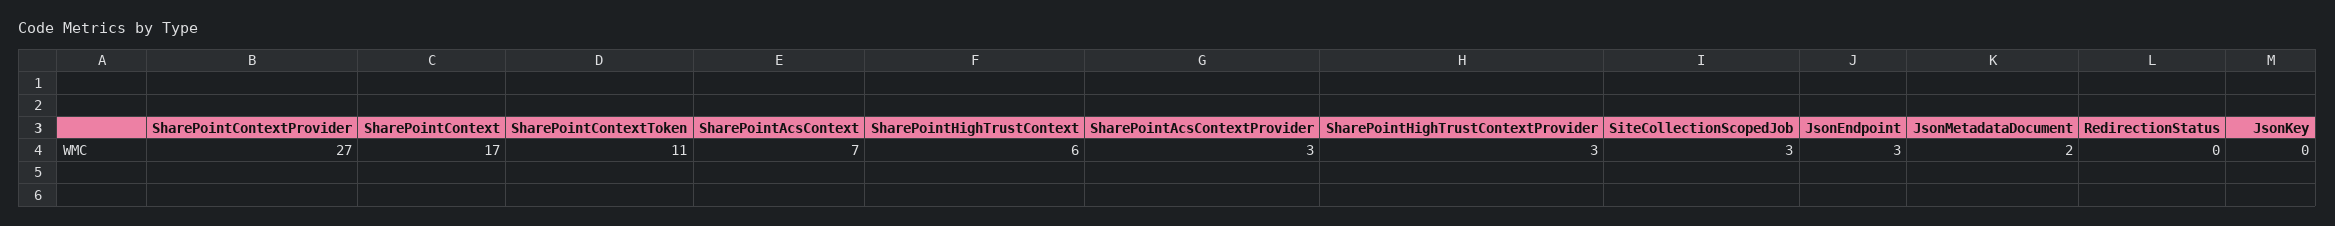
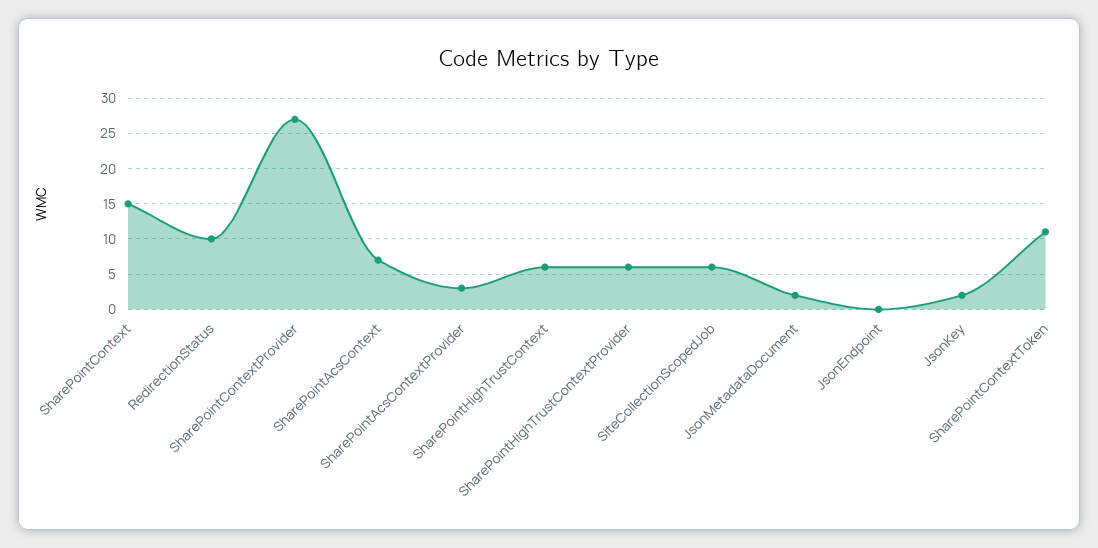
SharePointContext: 17 -> 15
SharePointHighTrustContextProvider: 3 -> 6
SiteCollectionScopedJob: 3 -> 6
JsonEndpoint: 3 -> 0
RedirectionStatus: 0 -> 10
JsonKey: 0 -> 2

